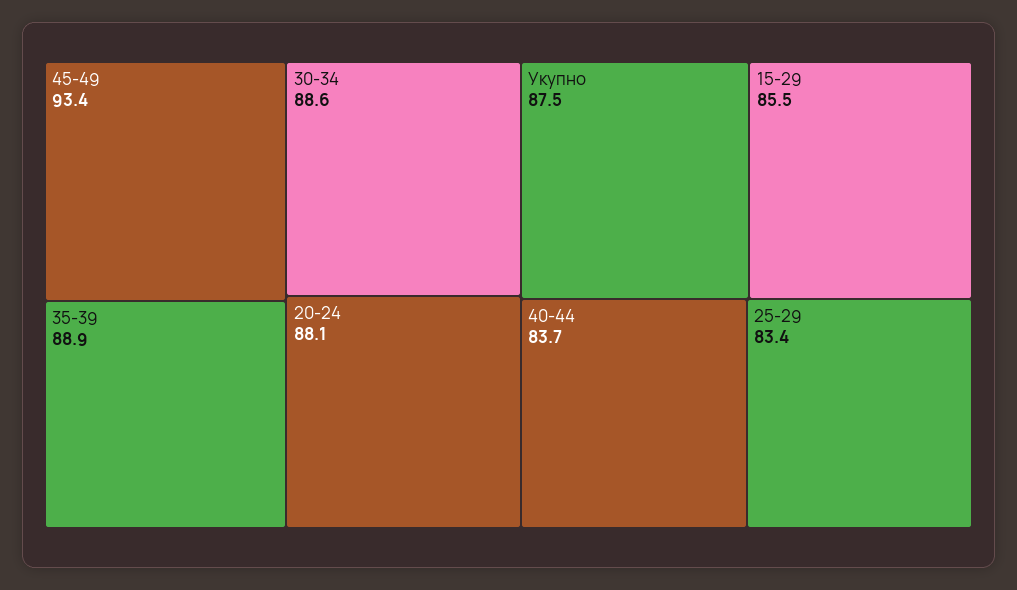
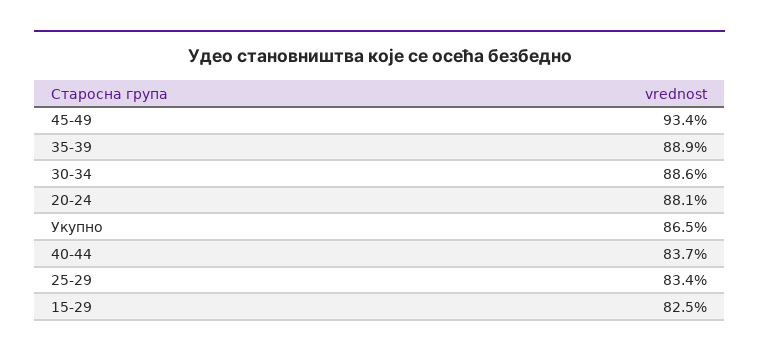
Укупно: 87.5 -> 86.5
15-29: 85.5 -> 82.5

